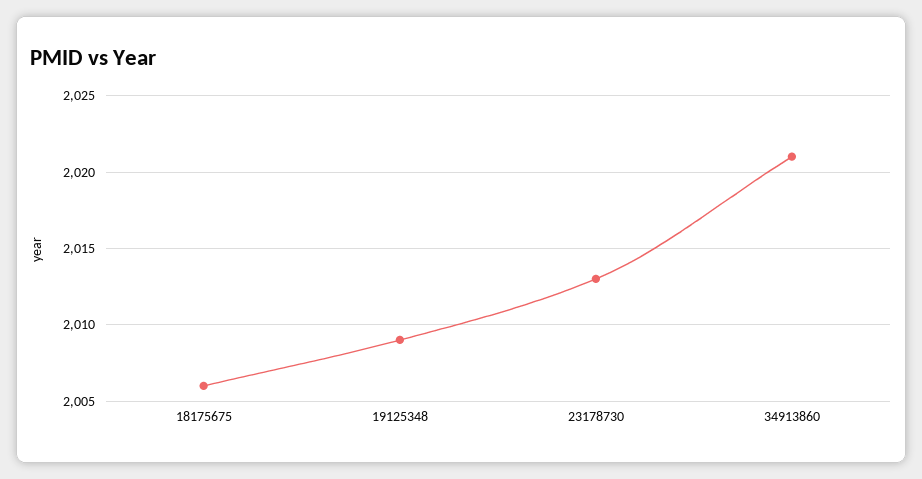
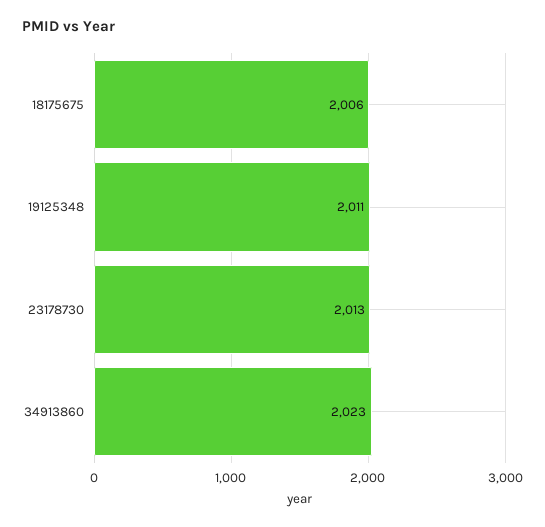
19125348: 2009 -> 2011
34913860: 2021 -> 2023

